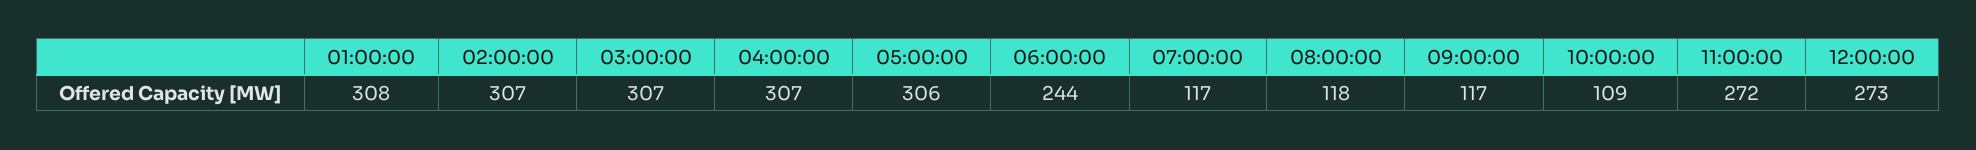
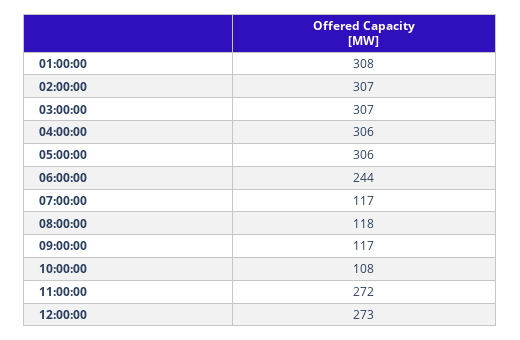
04:00:00: 307 -> 306
10:00:00: 109 -> 108

